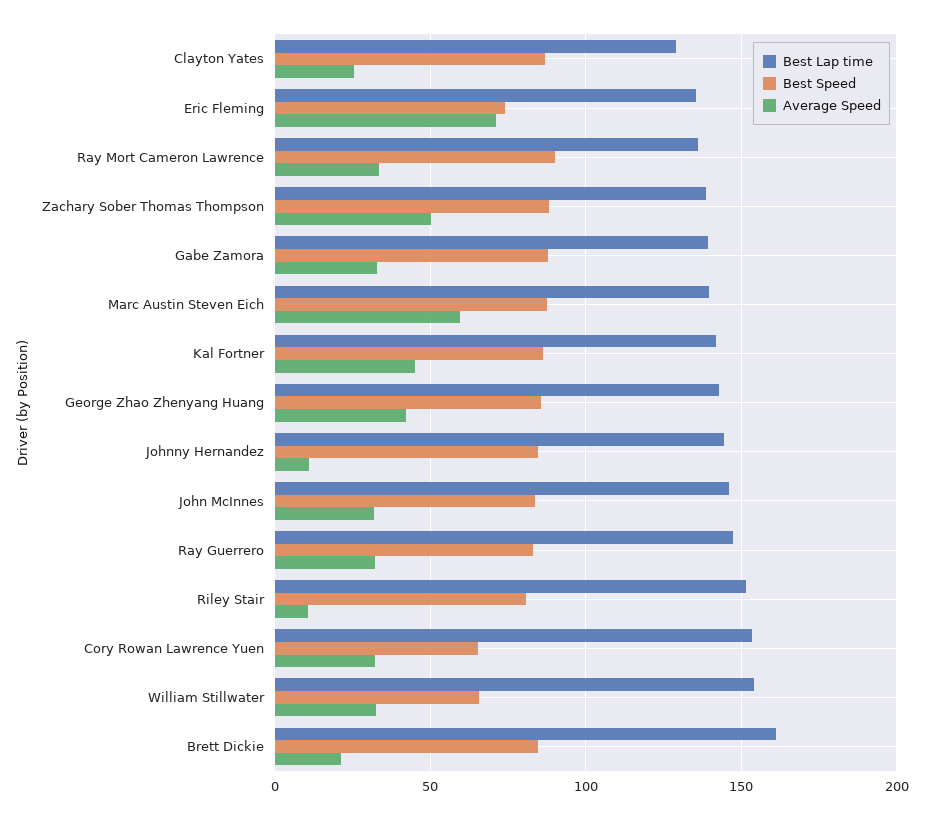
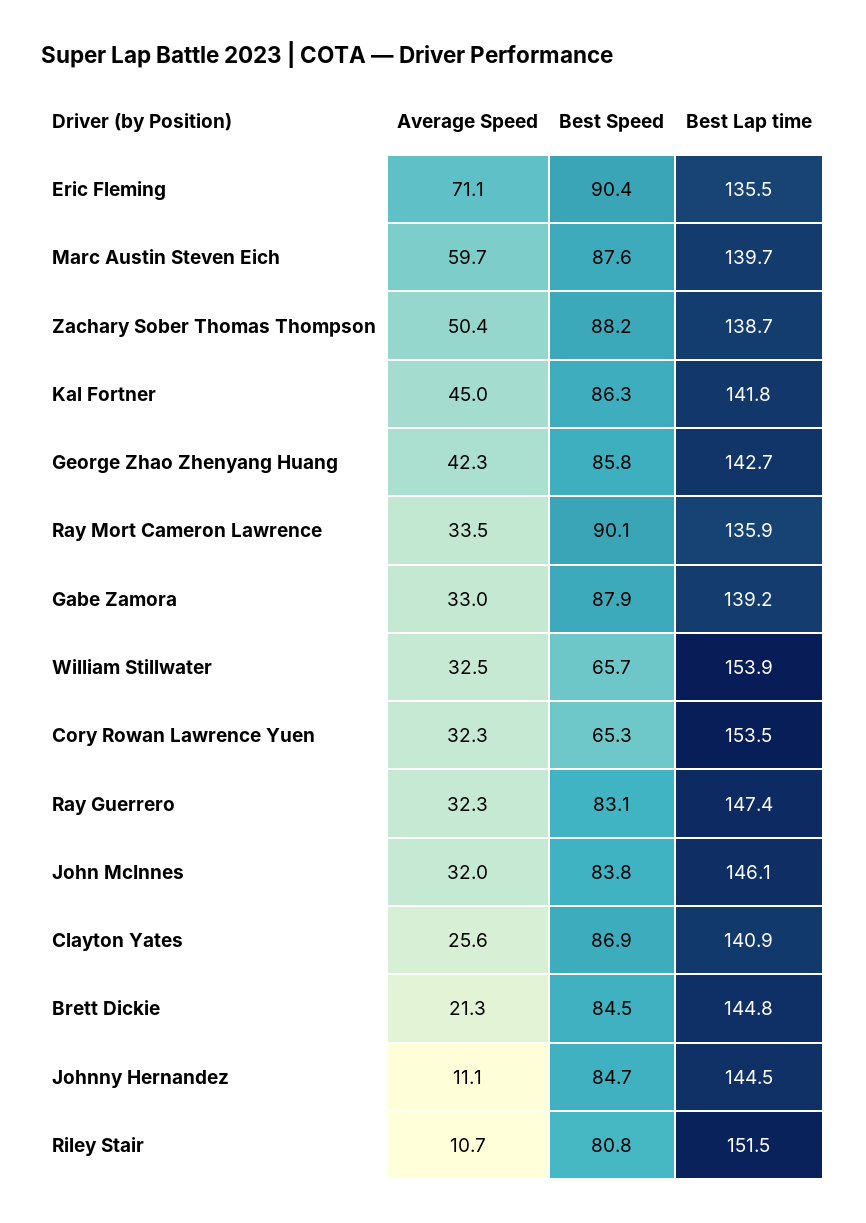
Best Lap time, Clayton Yates: 130 -> 140.9
Best Speed, Eric Fleming: 75 -> 90.4
Best Lap time, Brett Dickie: 160 -> 144.8

